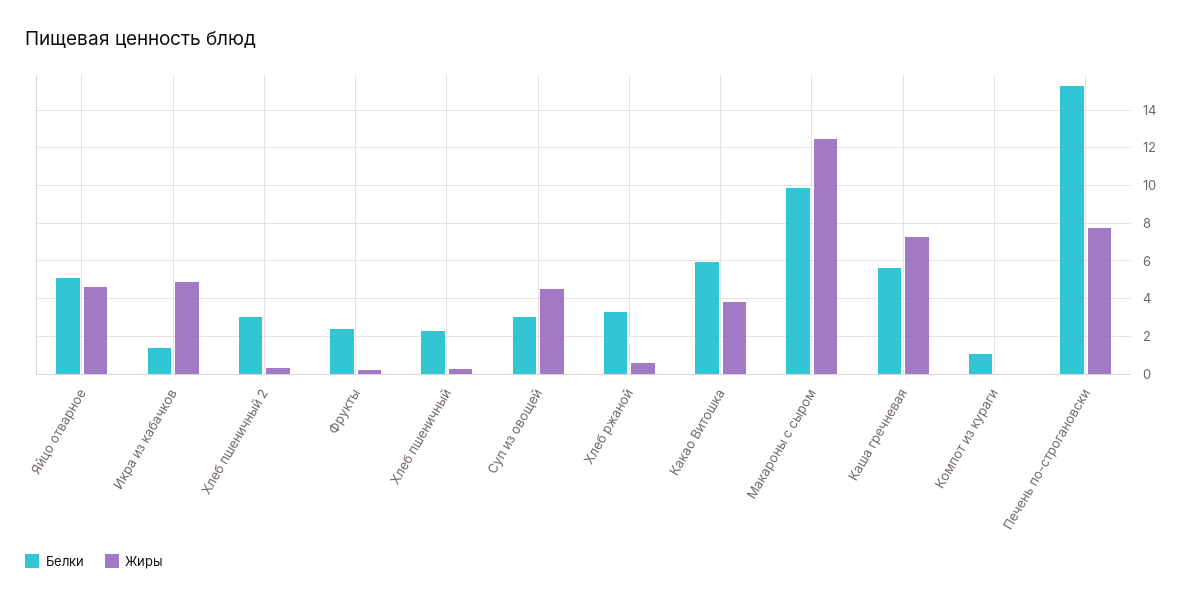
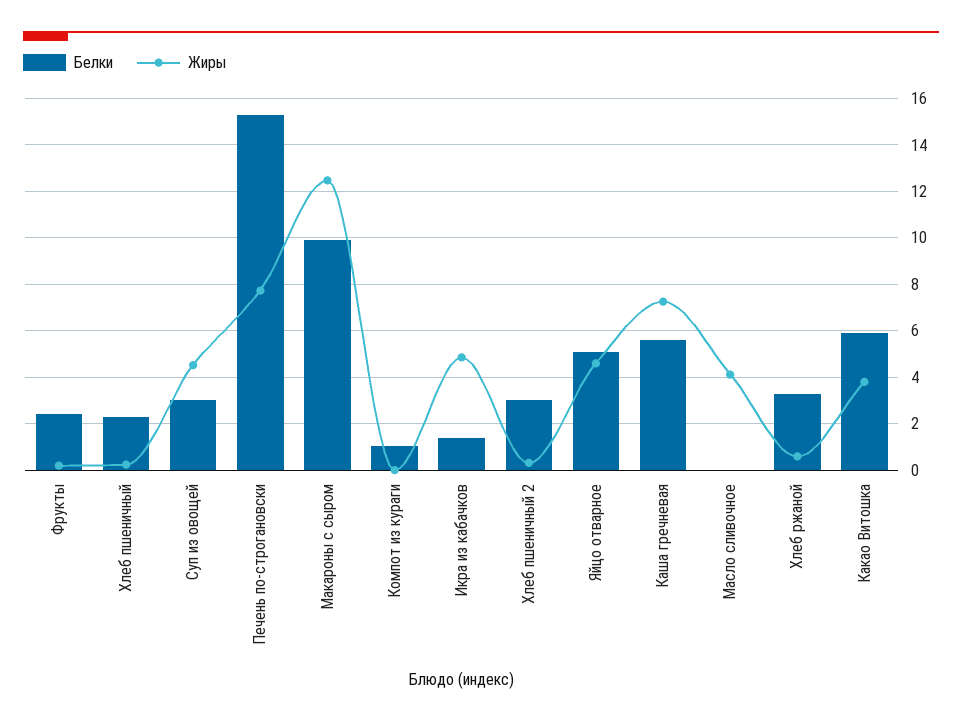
Белки, Масло сливочное: none -> 0
Жиры, Масло сливочное: none -> 4

